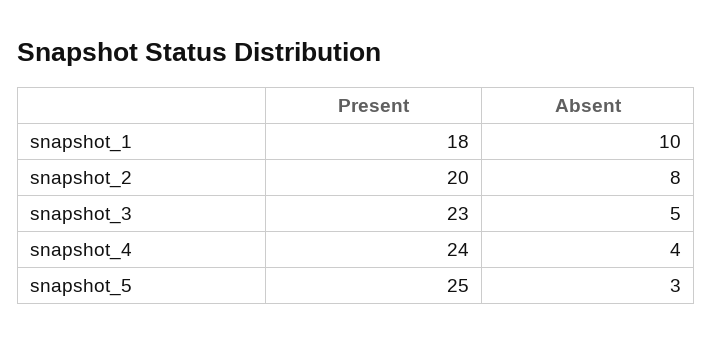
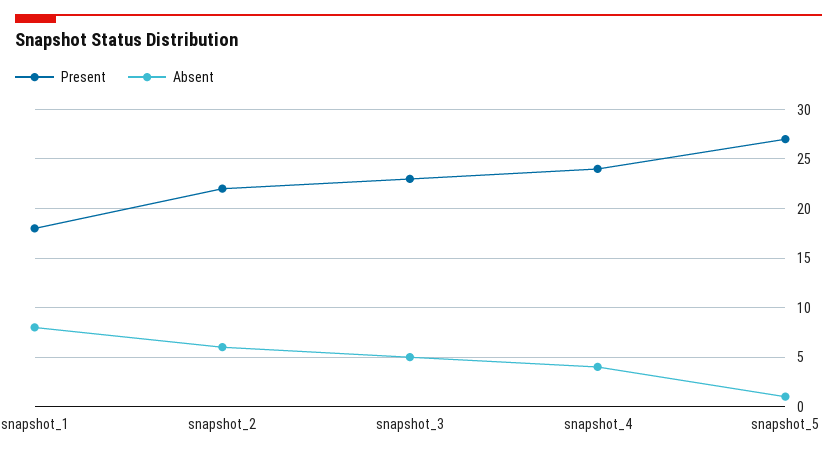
Absent, snapshot_1: 10 -> 8
Present, snapshot_2: 20 -> 22
Absent, snapshot_2: 8 -> 6
Present, snapshot_5: 25 -> 27
Absent, snapshot_5: 3 -> 1

